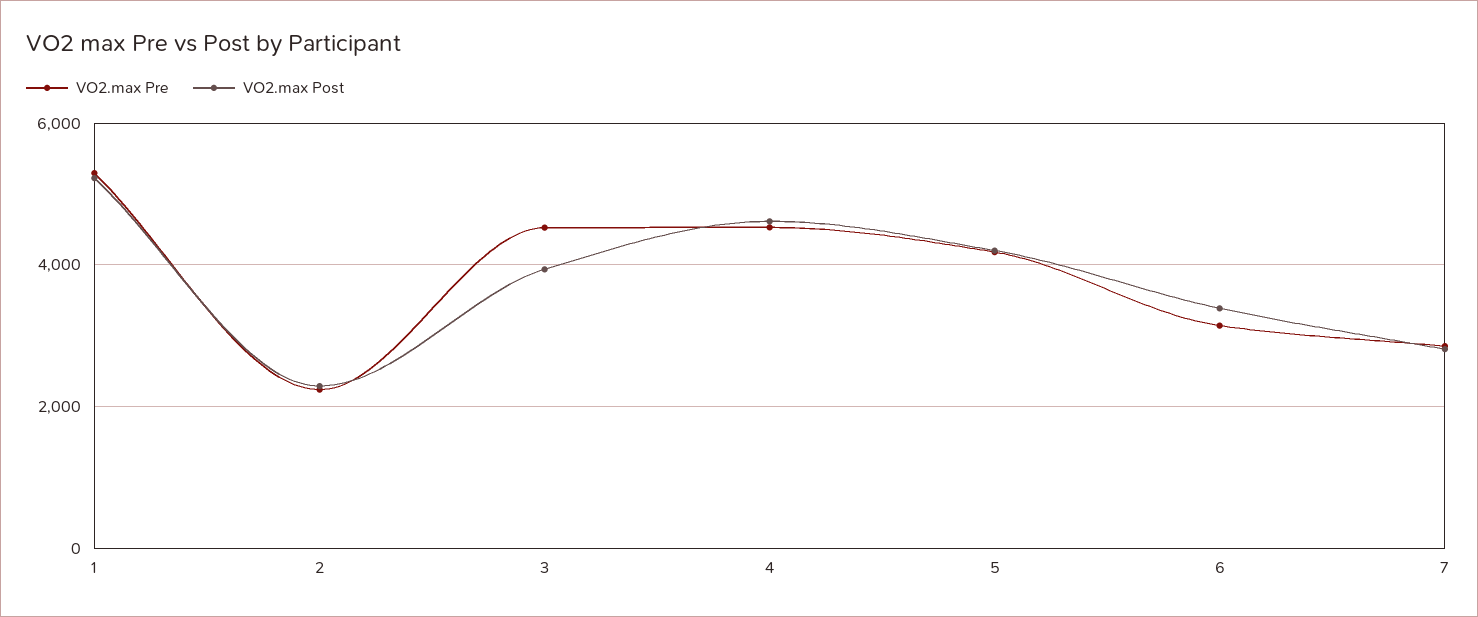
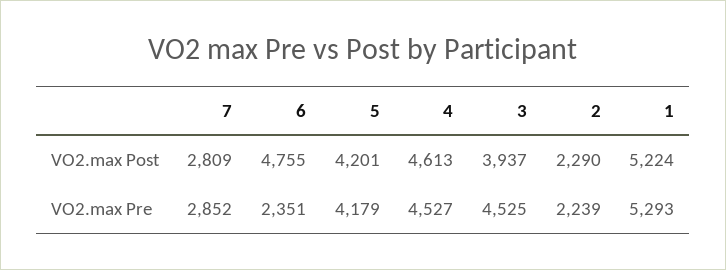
VO2.max Pre, 6: 3200 -> 2351
VO2.max Post, 6: 3400 -> 4755

